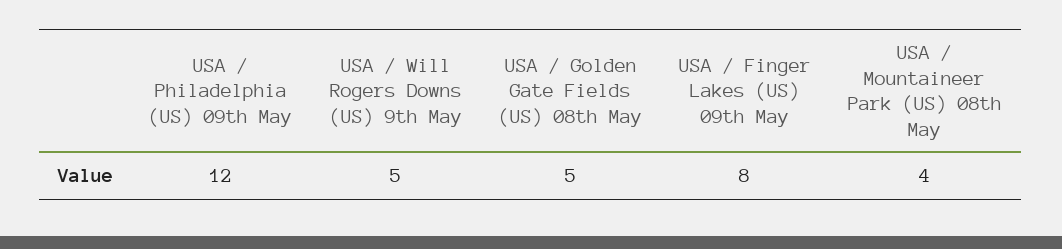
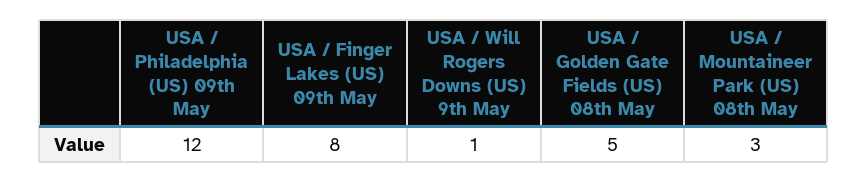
USA / Will Rogers Downs (US) 9th May: 5 -> 1
USA / Mountaineer Park (US) 08th May: 4 -> 3

